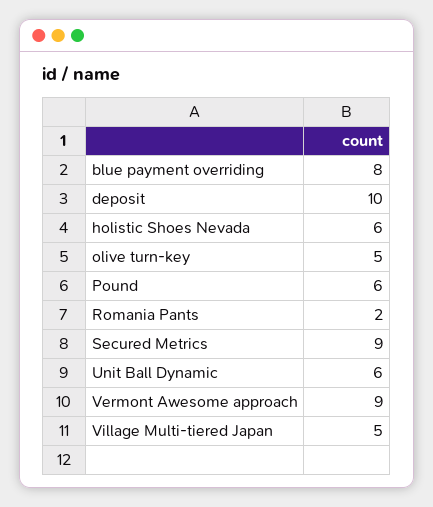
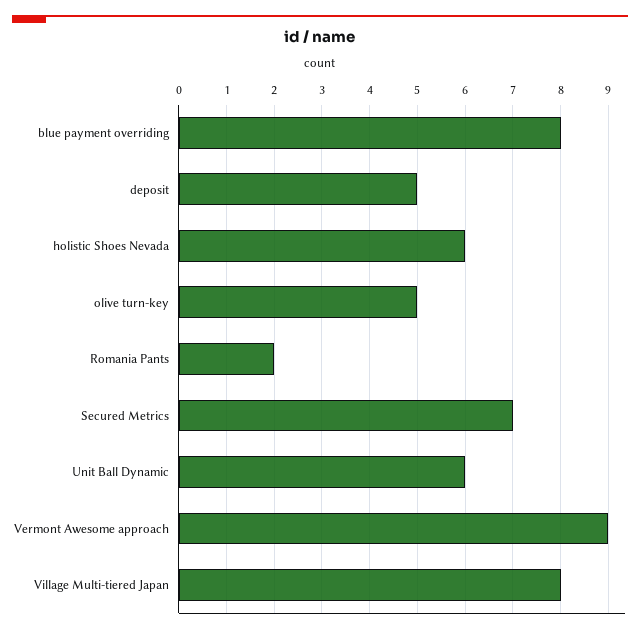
deposit: 10 -> 5
Pound: 6 -> none
Secured Metrics: 9 -> 7
Village Multi-tiered Japan: 5 -> 8

